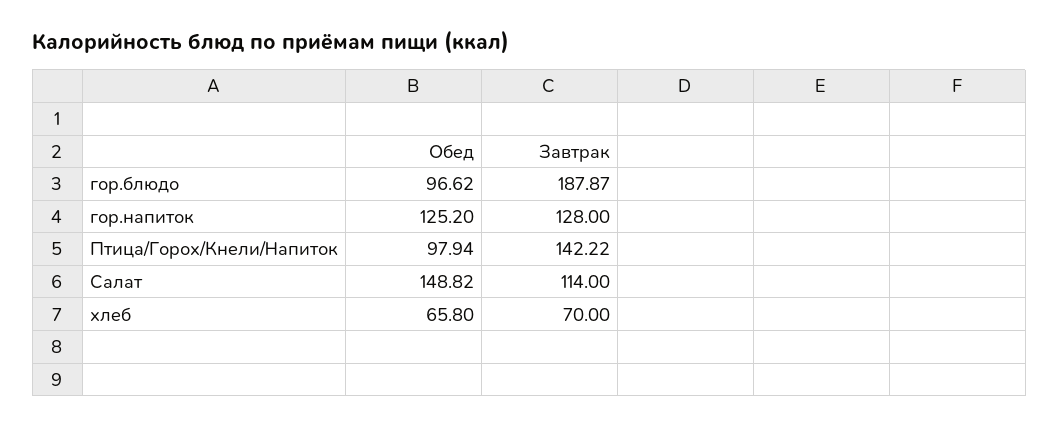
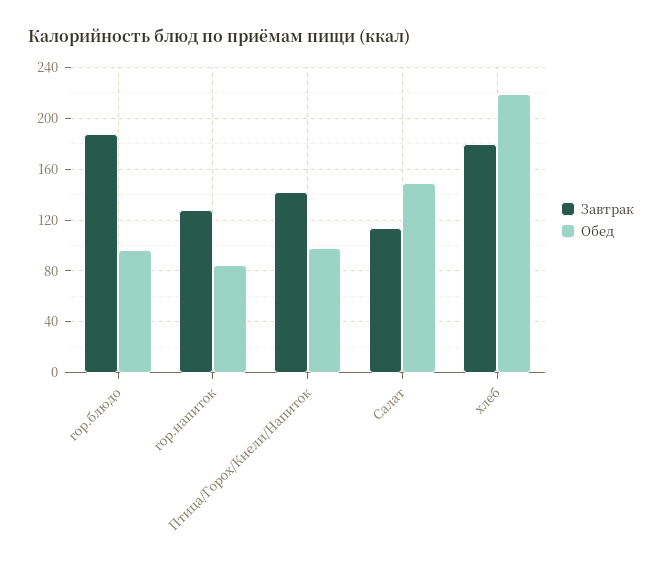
Обед, гор.напиток: 125.2 -> 85
Обед, хлеб: 65.8 -> 220
Завтрак, хлеб: 70 -> 180

